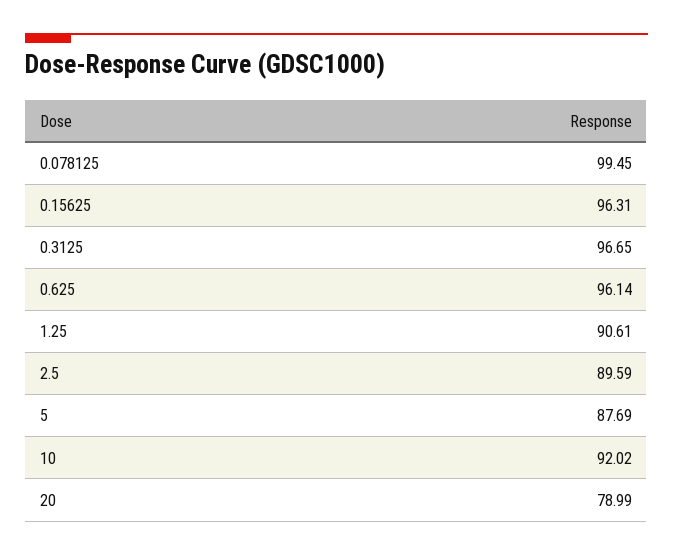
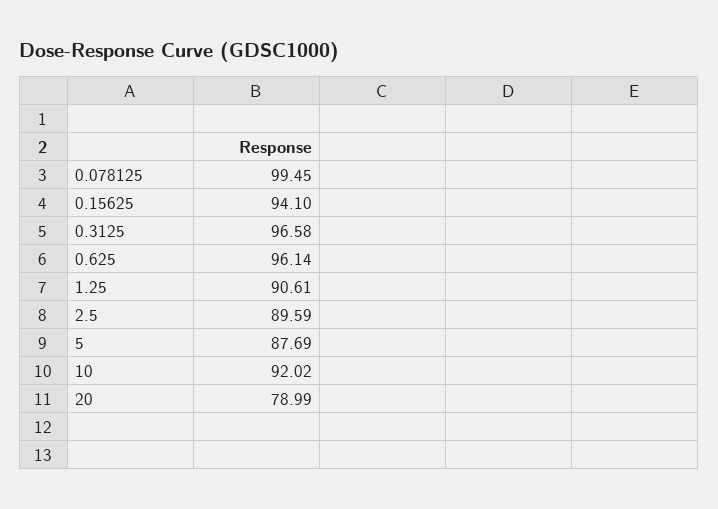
0.15625: 96.31 -> 94.1
0.3125: 96.65 -> 96.58

